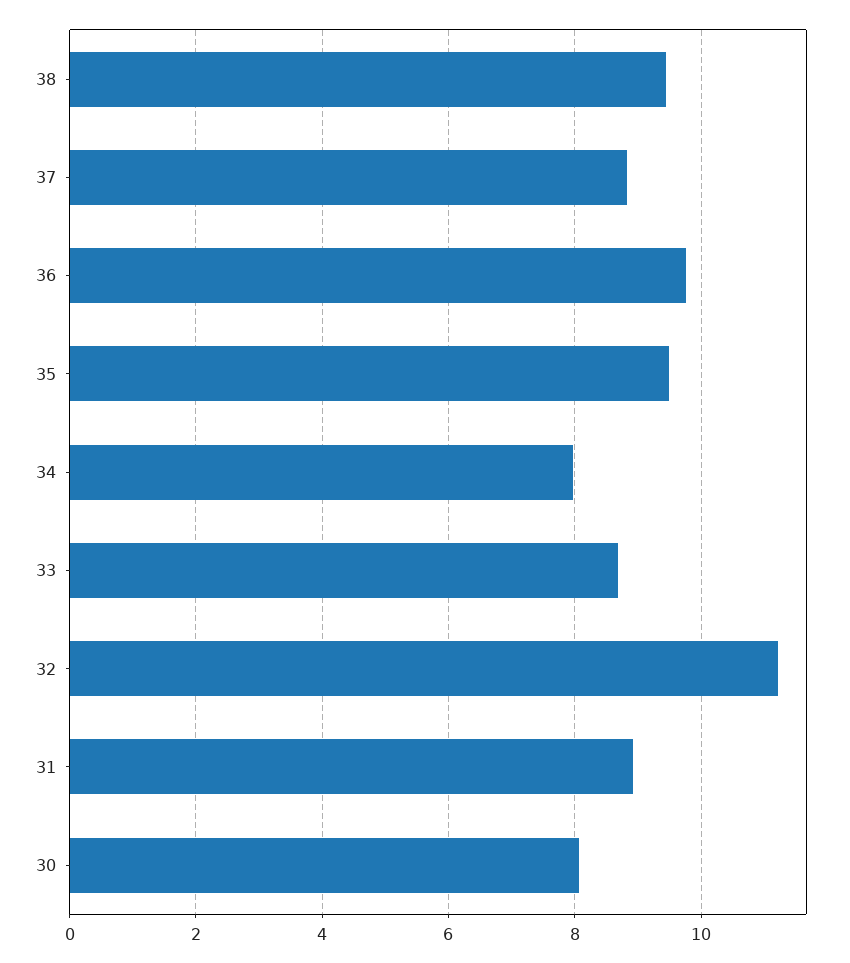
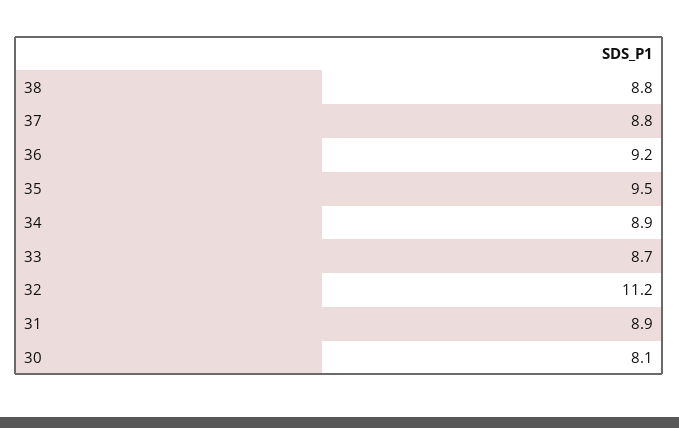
38: 9.4 -> 8.8
36: 9.8 -> 9.2
34: 8 -> 8.9

